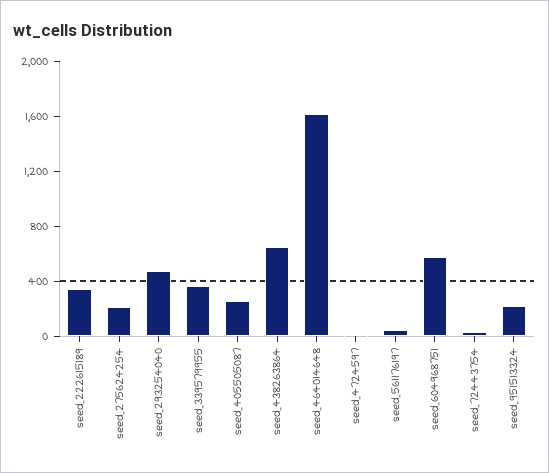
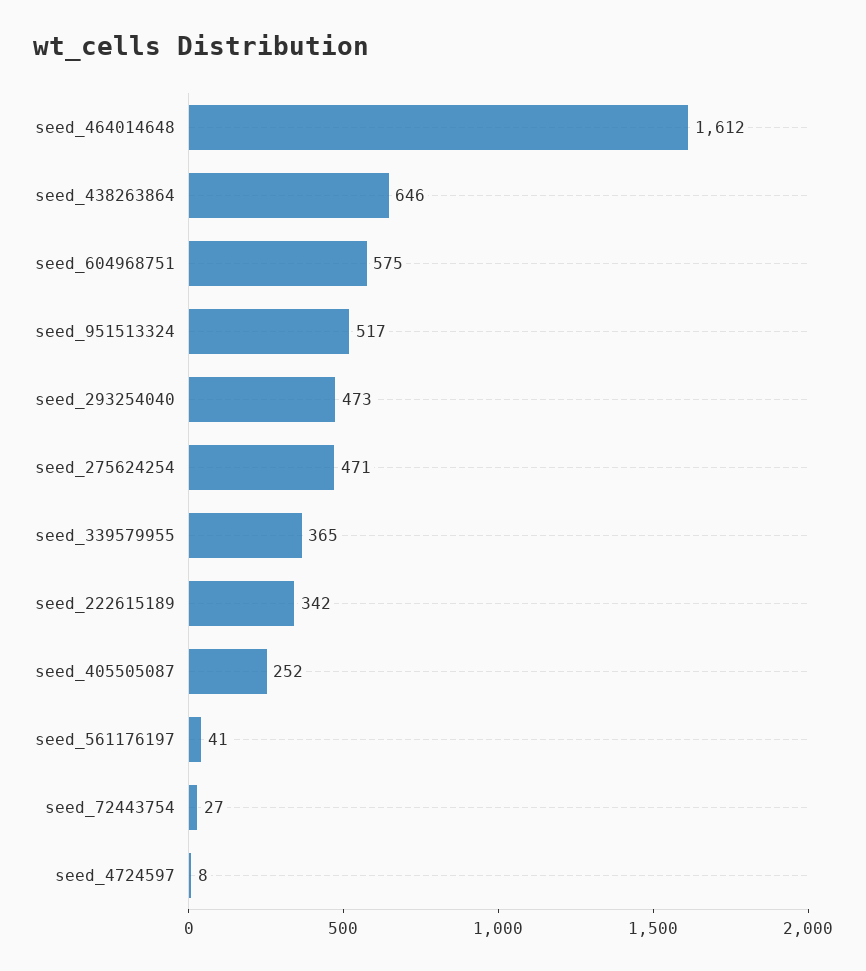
seed_275624254: 200 -> 471
seed_951513324: 200 -> 517

